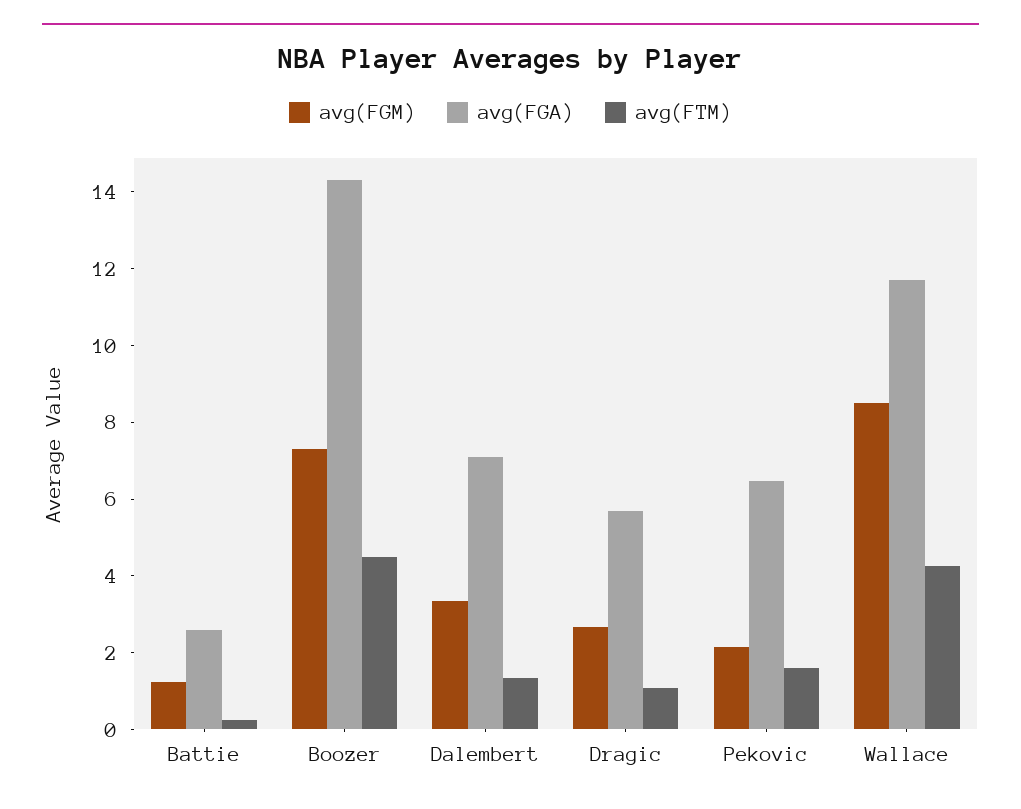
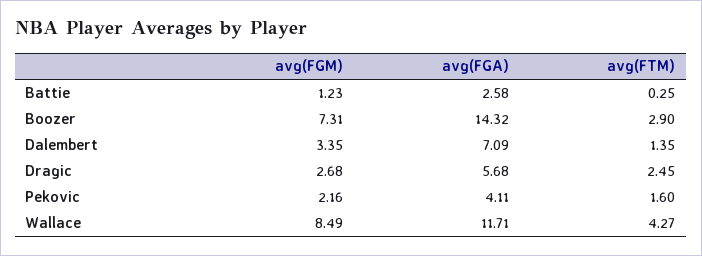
avg(FTM), Boozer: 4.5 -> 2.9
avg(FTM), Dragic: 1 -> 2.45
avg(FGA), Pekovic: 6.5 -> 4.11

